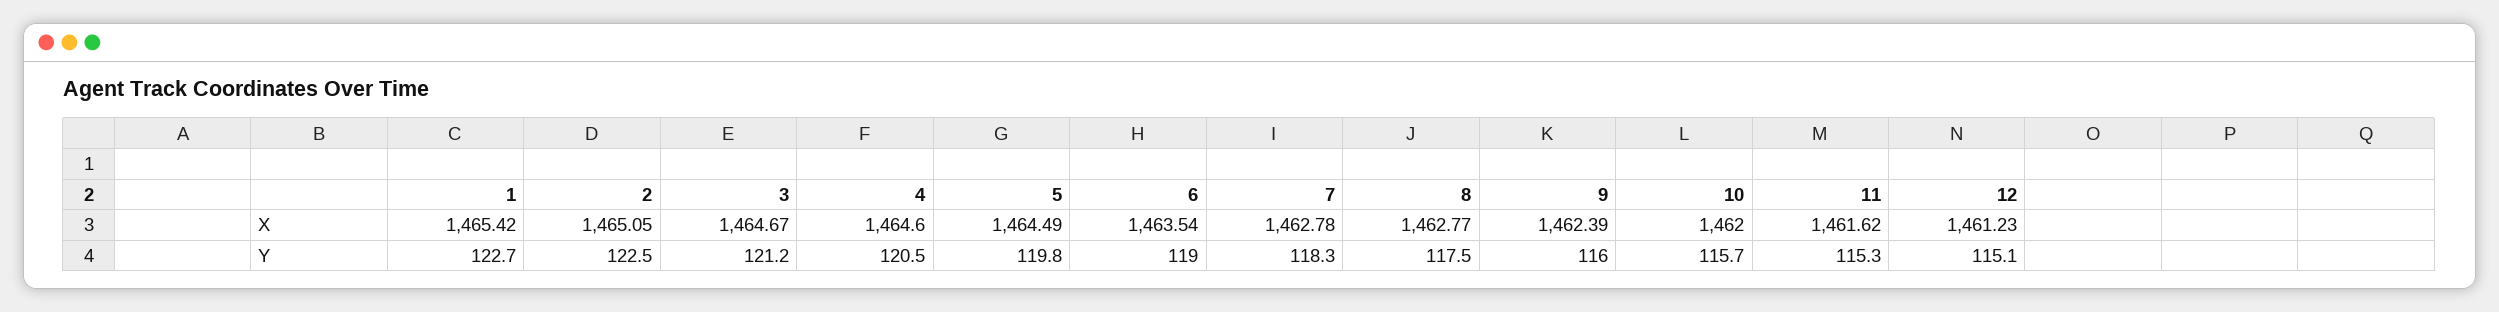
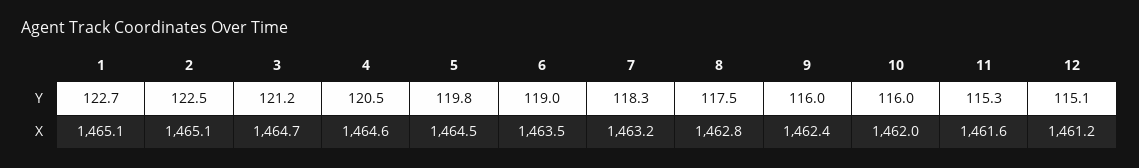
1, X: 1465.42 -> 1465.1
7, X: 1462.78 -> 1463.2
10, Y: 115.7 -> 116

